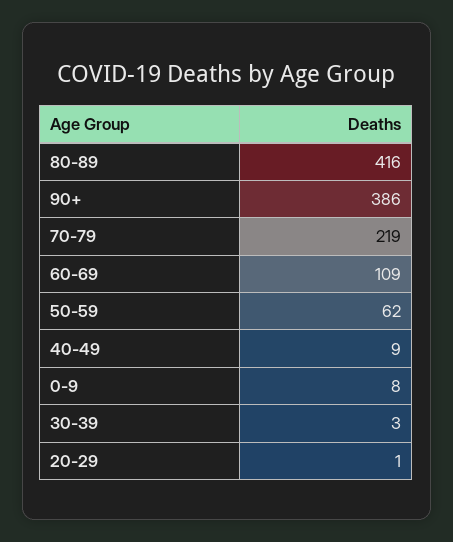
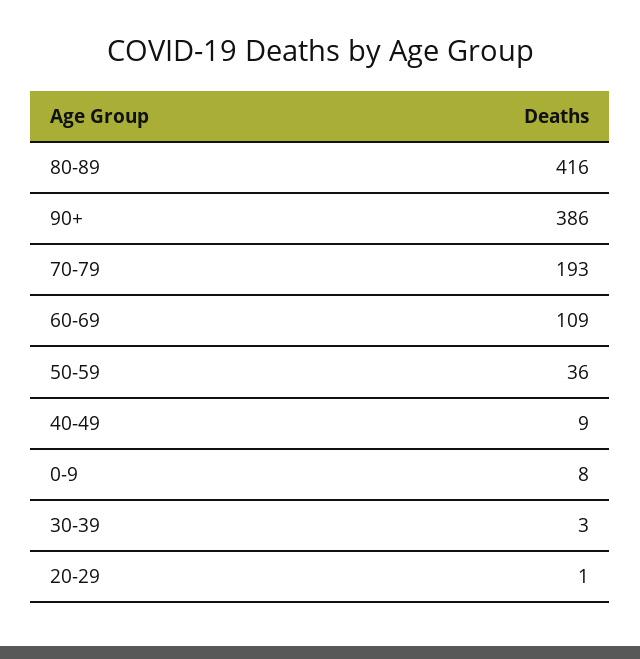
70-79: 219 -> 193
50-59: 62 -> 36

